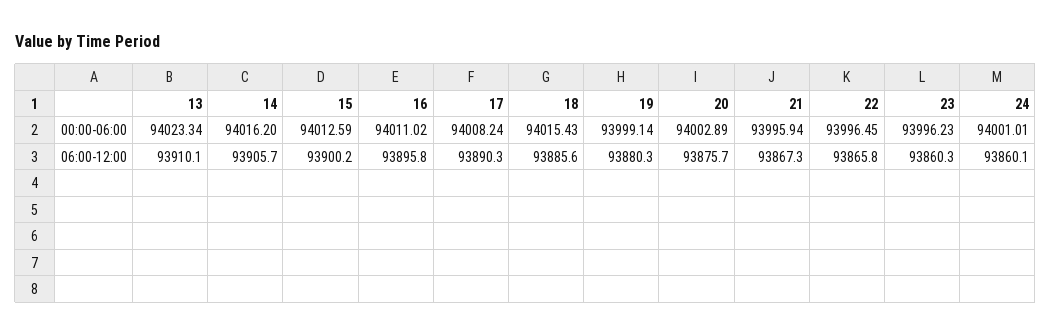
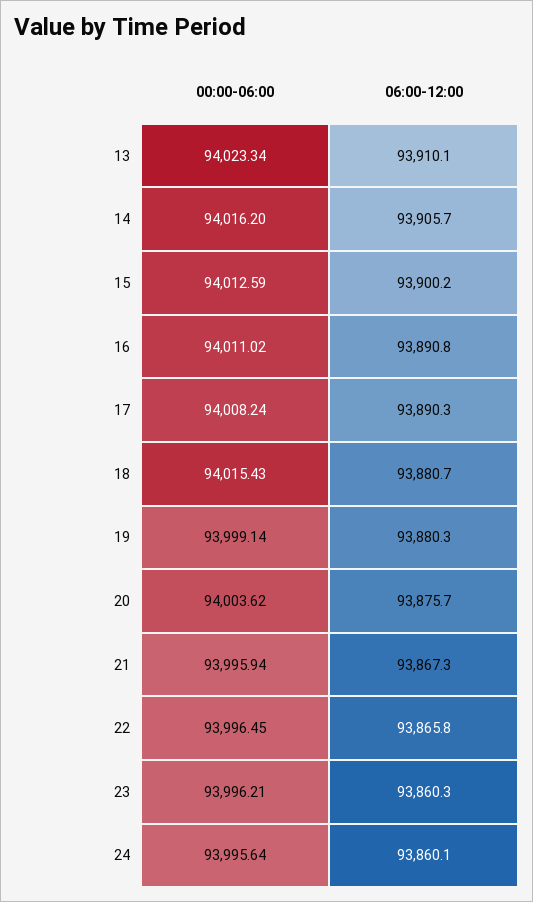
20, 00:00-06:00: 94002.89 -> 94003.62
23, 00:00-06:00: 93996.23 -> 93996.21
24, 00:00-06:00: 94001.01 -> 93995.64
16, 06:00-12:00: 93895.8 -> 93890.8
18, 06:00-12:00: 93885.6 -> 93880.7

